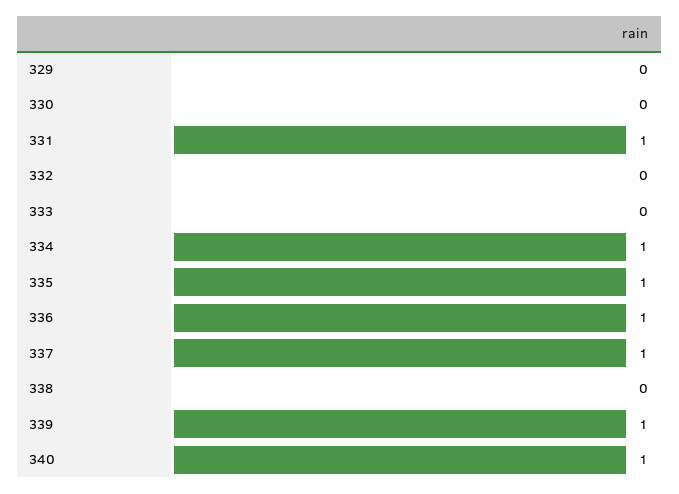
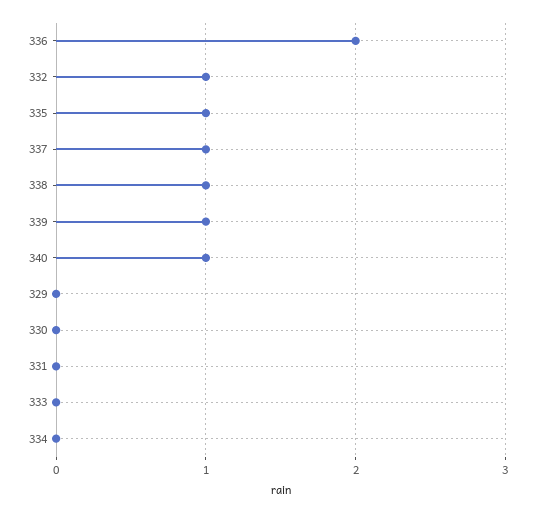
331: 1 -> 0
332: 0 -> 1
334: 1 -> 0
336: 1 -> 2
338: 0 -> 1

